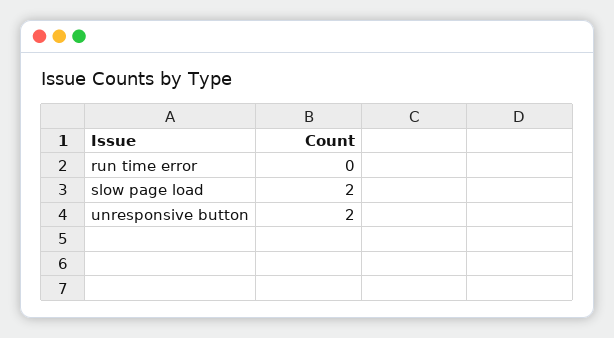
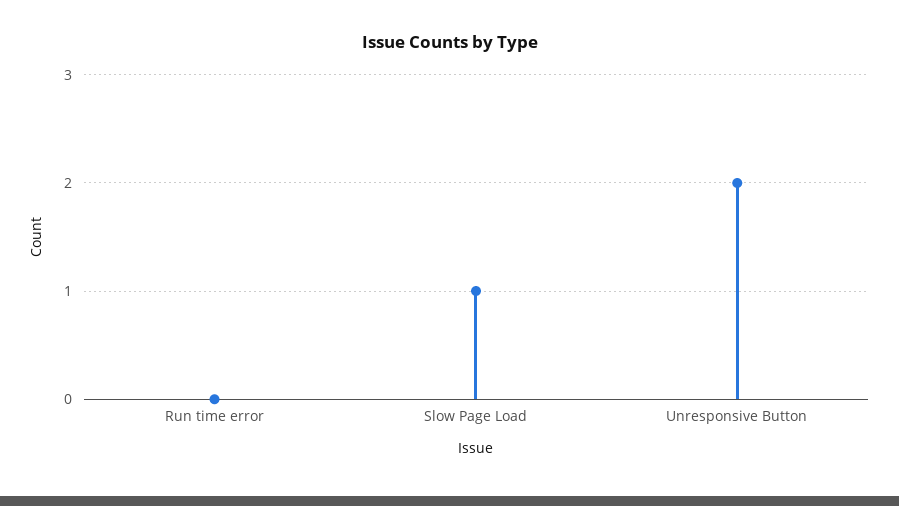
slow page load: 2 -> 1

